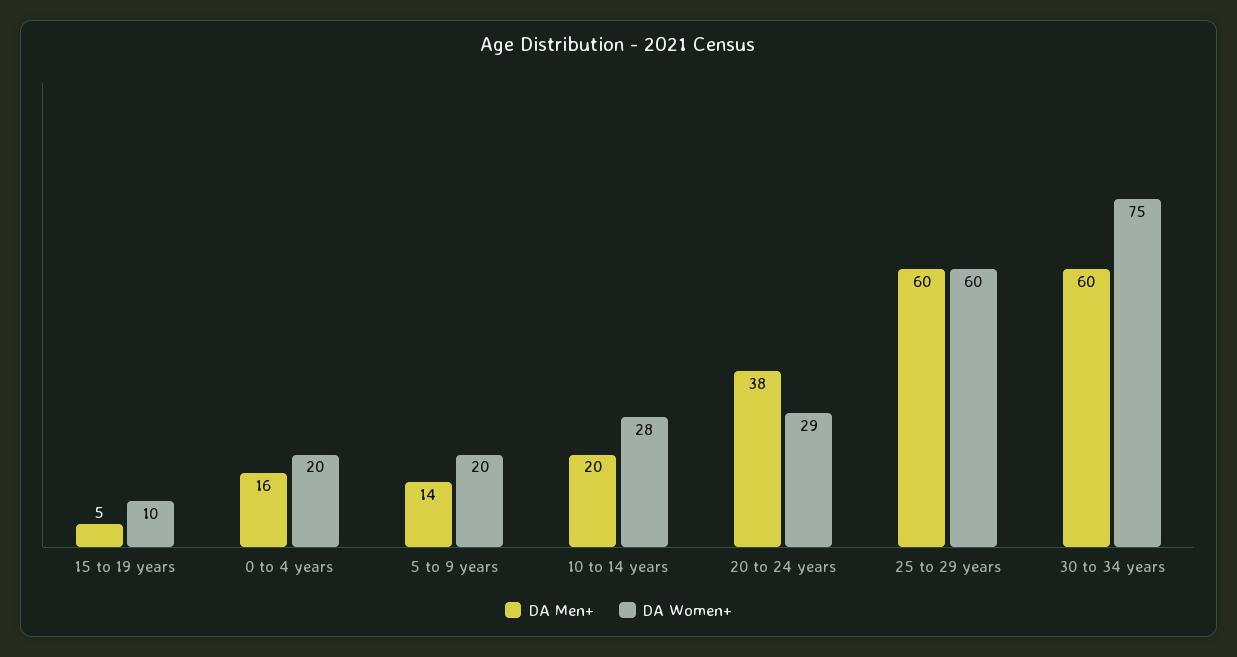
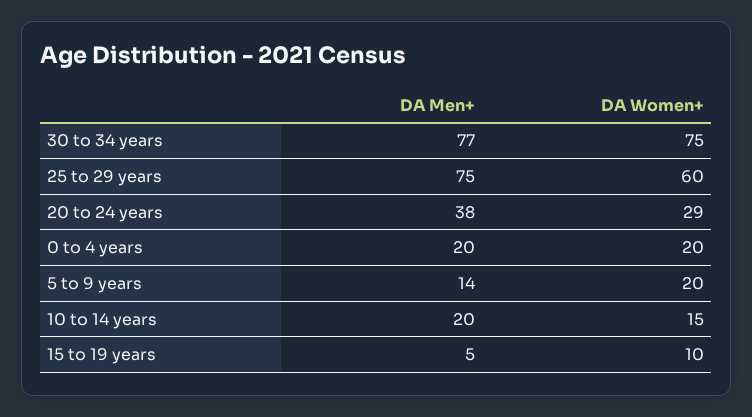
DA Men+, 0 to 4 years: 16 -> 20
DA Women+, 10 to 14 years: 28 -> 15
DA Men+, 25 to 29 years: 60 -> 75
DA Men+, 30 to 34 years: 60 -> 77

